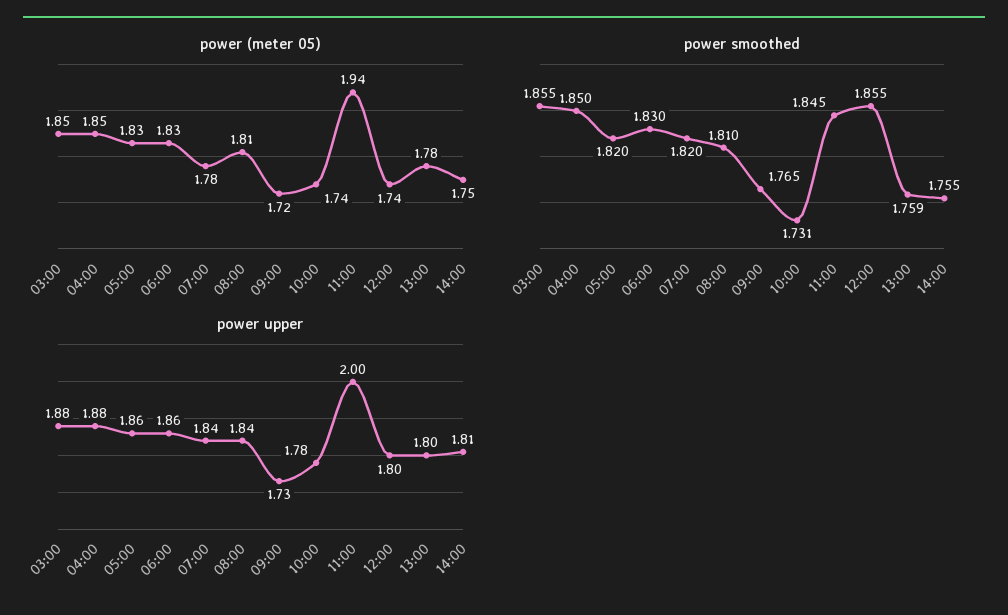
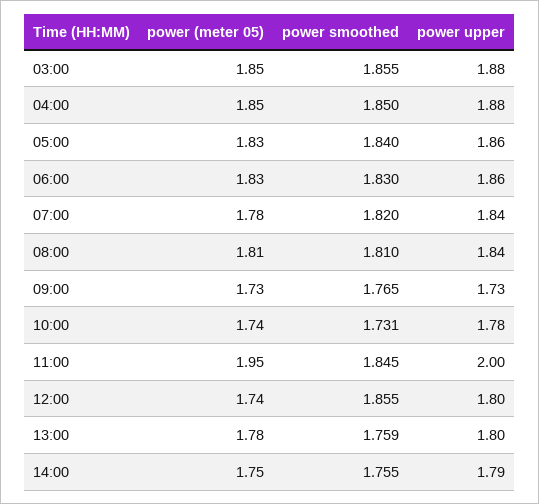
power (meter 05), 09:00: 1.72 -> 1.73
power (meter 05), 11:00: 1.94 -> 1.95
power smoothed, 05:00: 1.82 -> 1.84
power upper, 14:00: 1.81 -> 1.79

